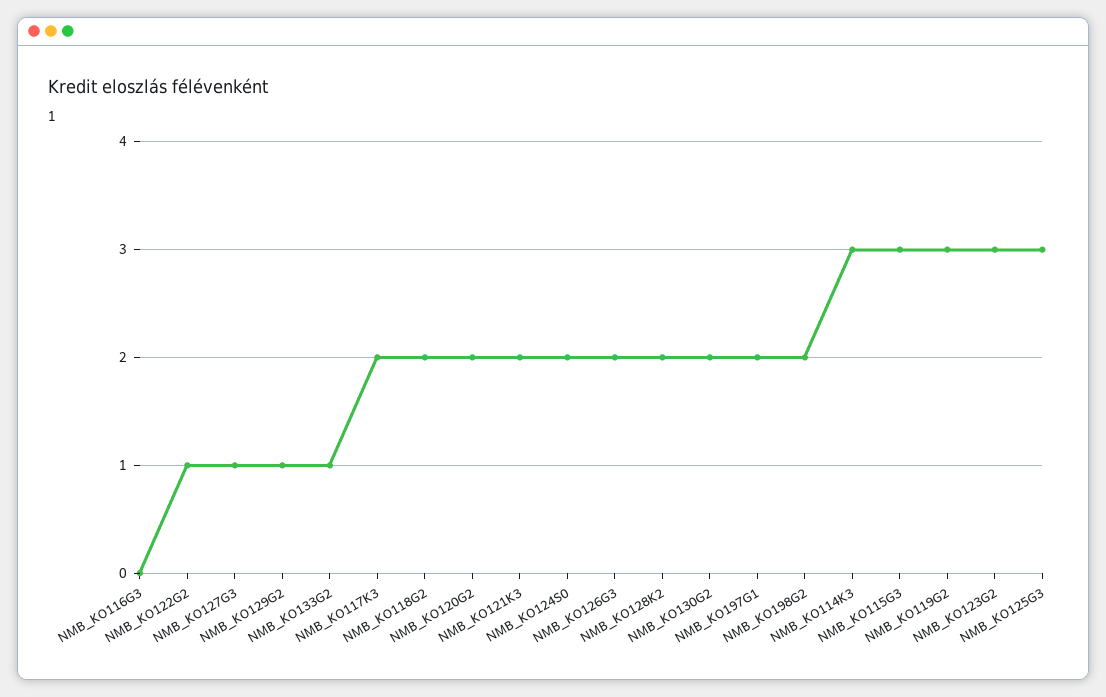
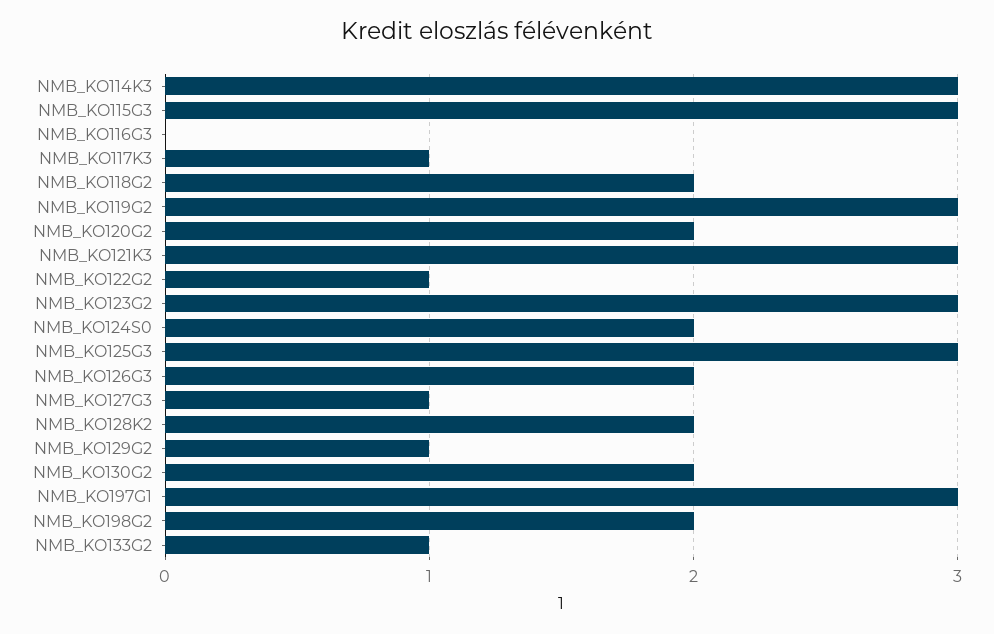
NMB_KO117K3: 2 -> 1
NMB_KO121K3: 2 -> 3
NMB_KO197G1: 2 -> 3

